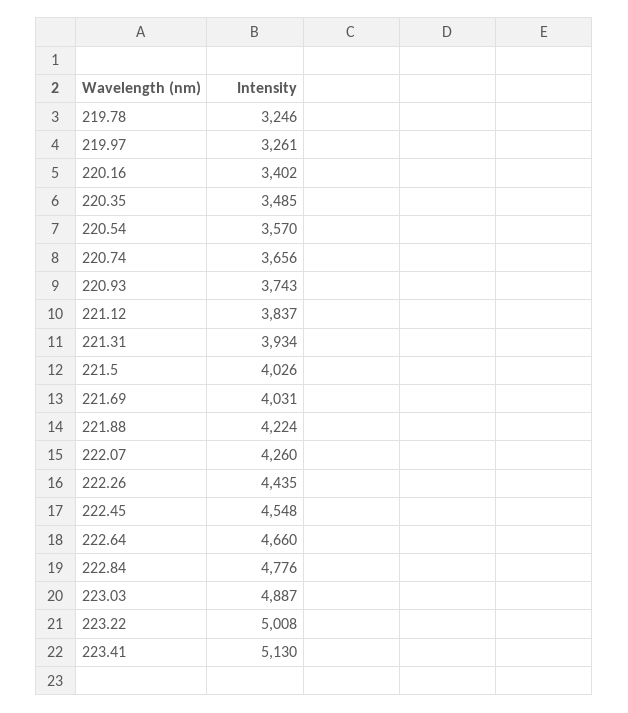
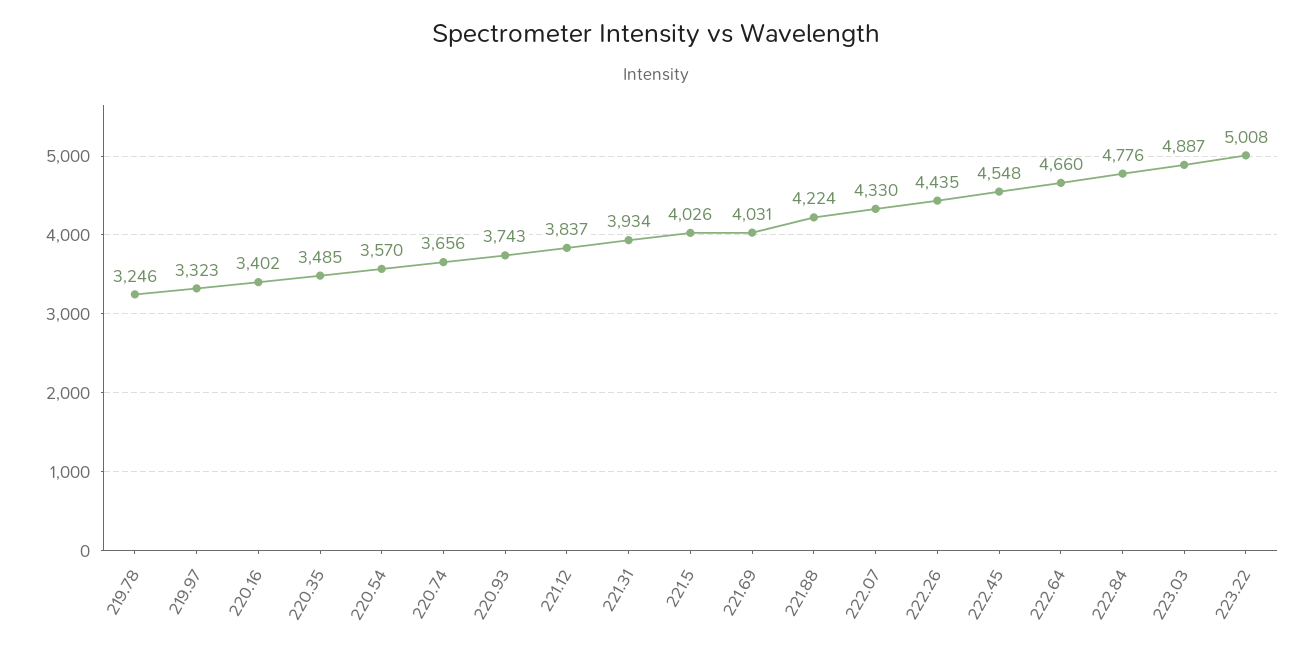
219.97: 3261 -> 3323
222.07: 4260 -> 4330
223.41: 5130 -> none

